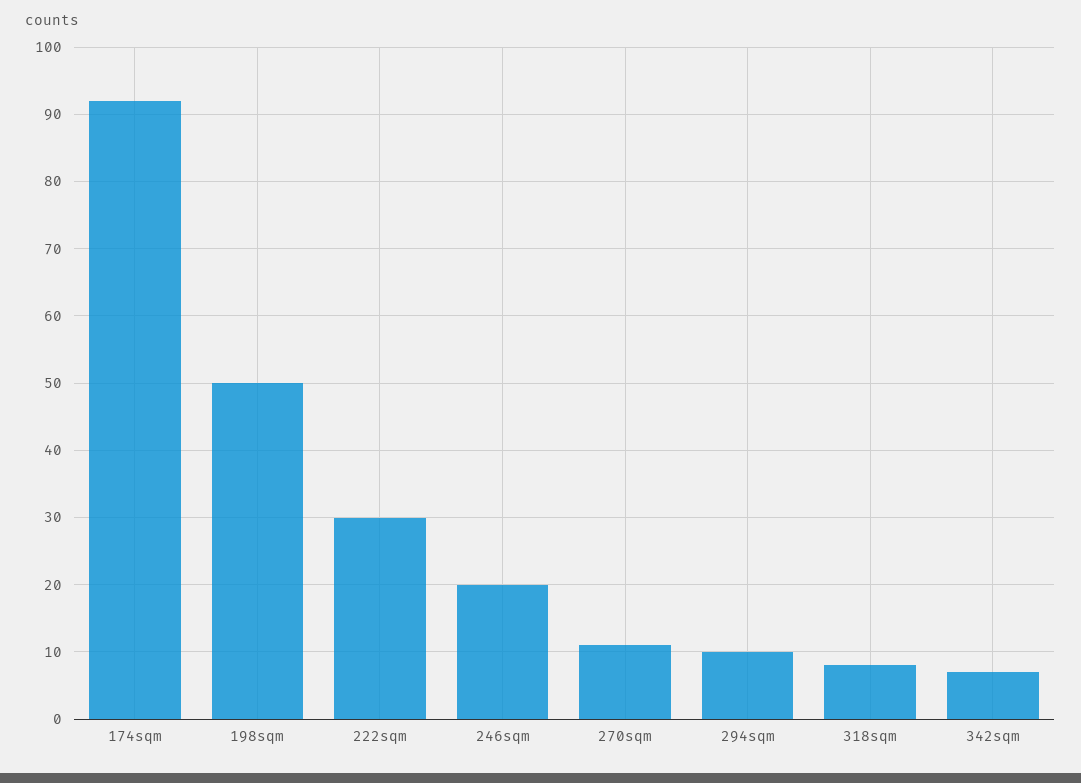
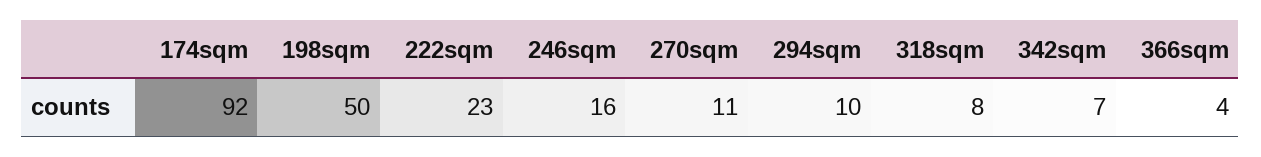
222sqm: 30 -> 23
246sqm: 20 -> 16
366sqm: none -> 4

